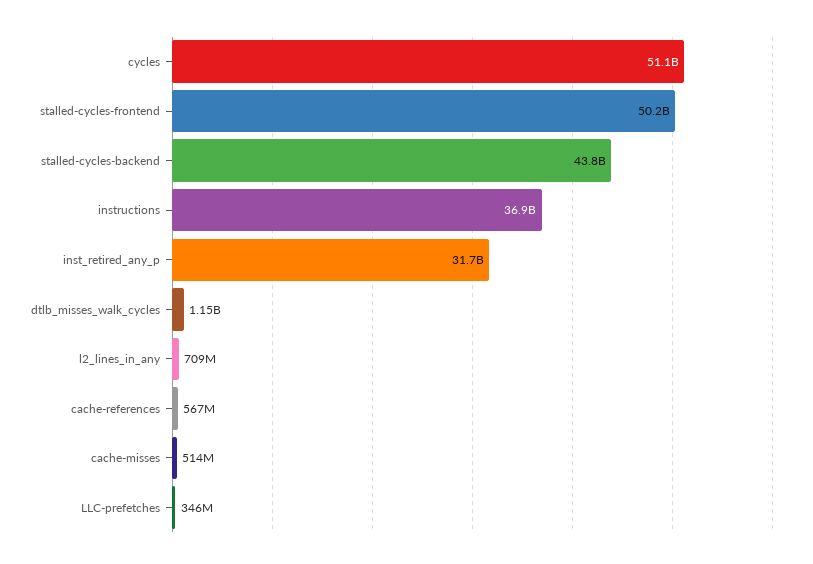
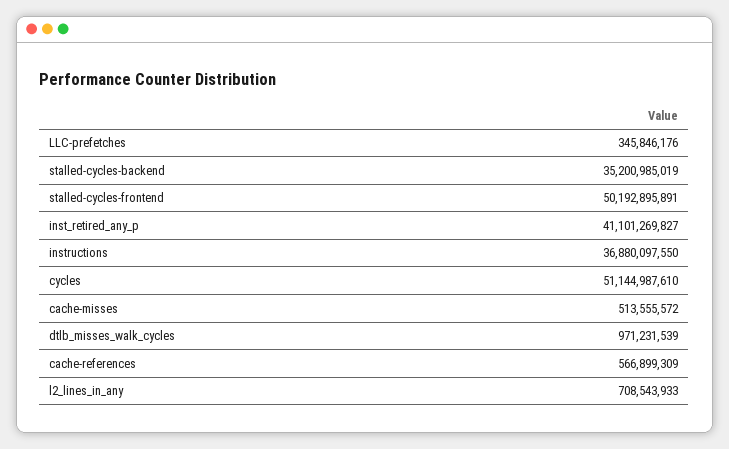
stalled-cycles-backend: 43800000000 -> 35200985019
inst_retired_any_p: 31700000000 -> 41101269827
dtlb_misses_walk_cycles: 1150000000 -> 971231539

